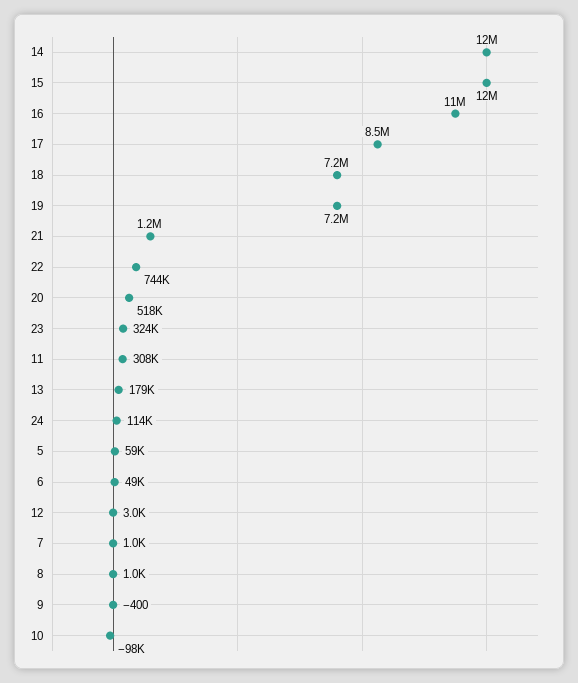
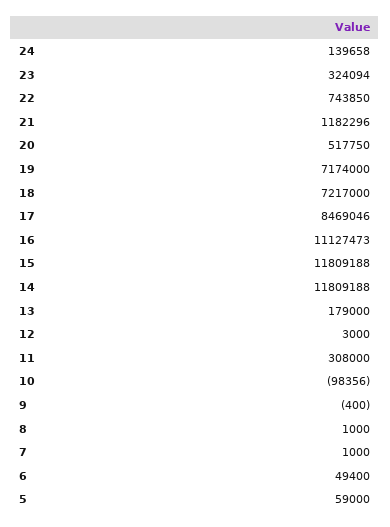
24: 114000 -> 139658

